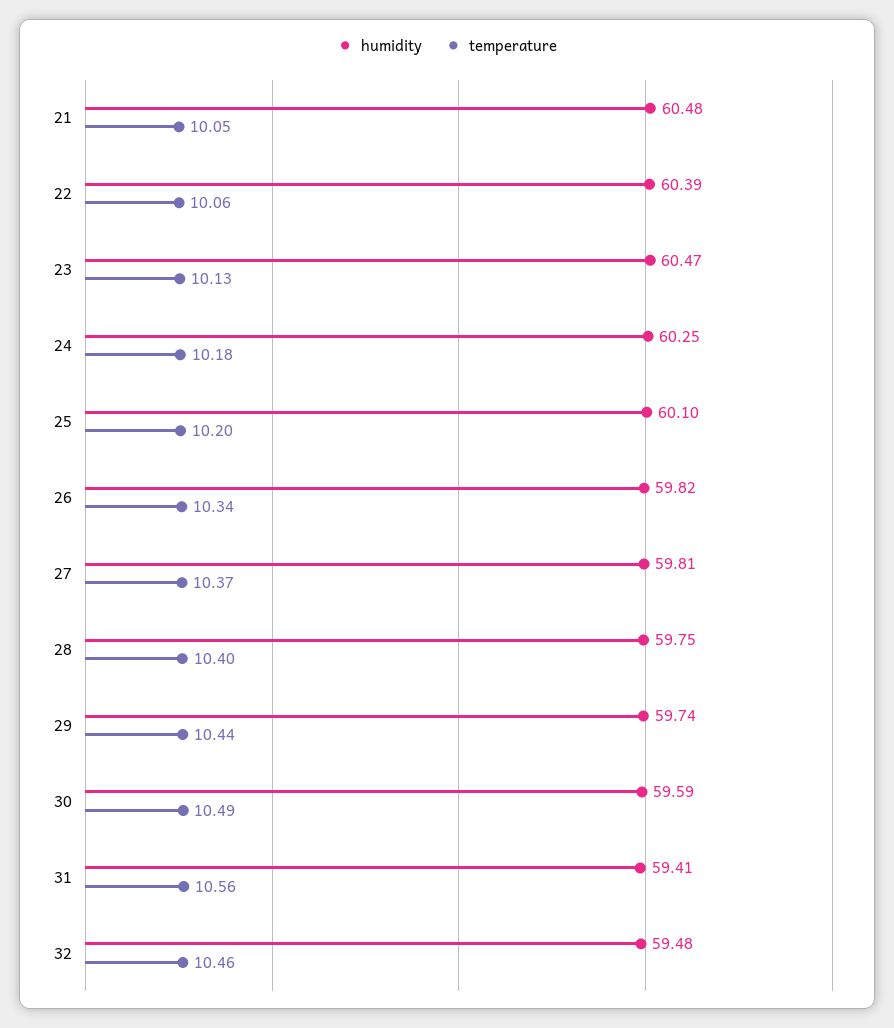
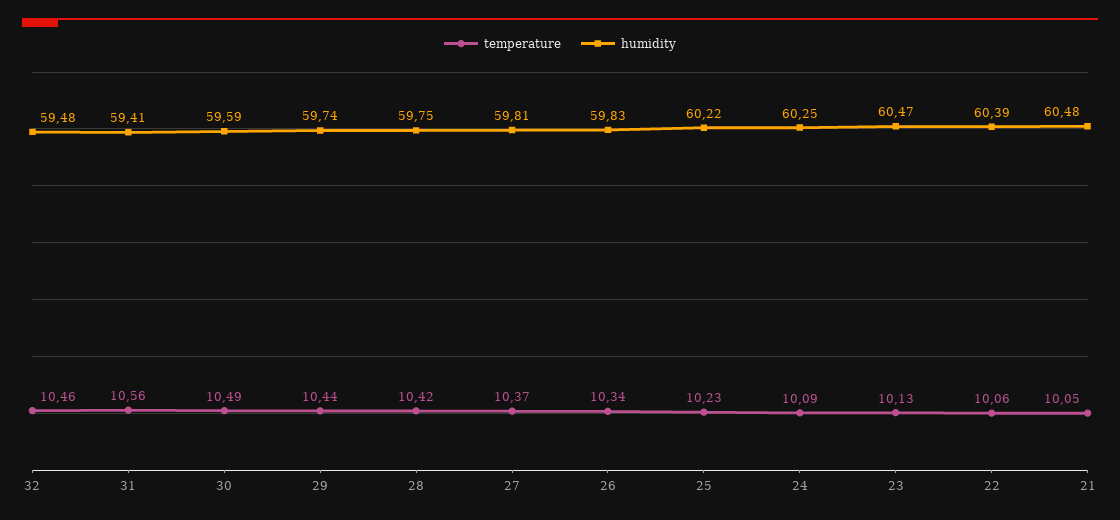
temperature, 24: 10.18 -> 10.09
humidity, 25: 60.1 -> 60.22
temperature, 25: 10.2 -> 10.23
humidity, 26: 59.82 -> 59.83
temperature, 28: 10.4 -> 10.42

